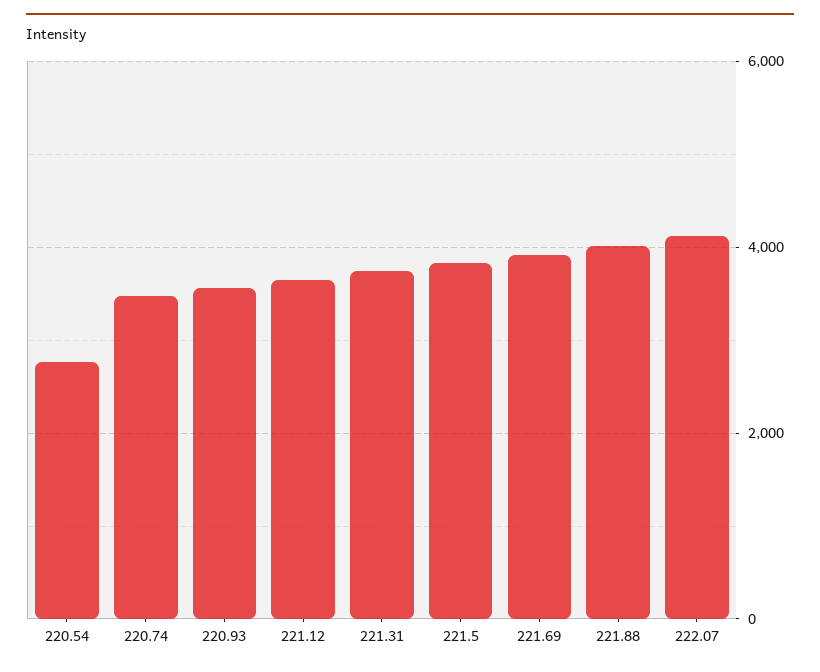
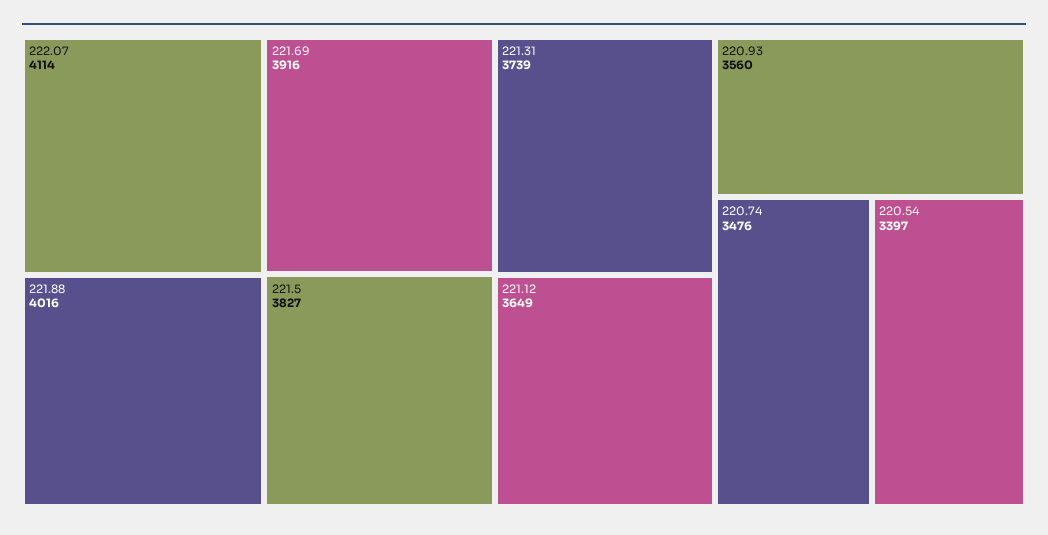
220.54: 2800 -> 3397

